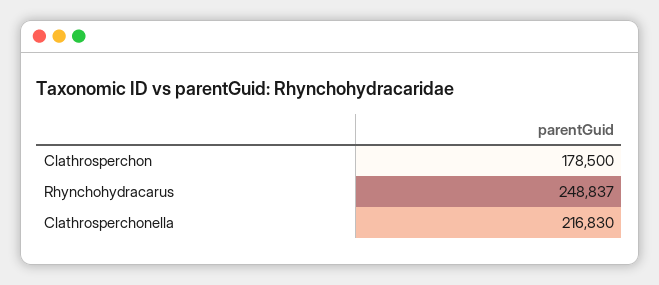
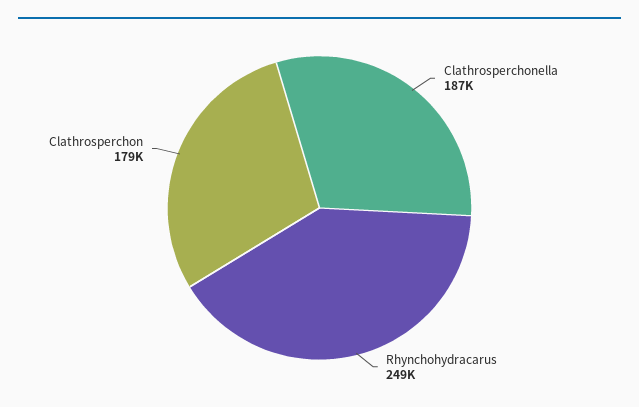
Clathrosperchonella: 216830 -> 187000

